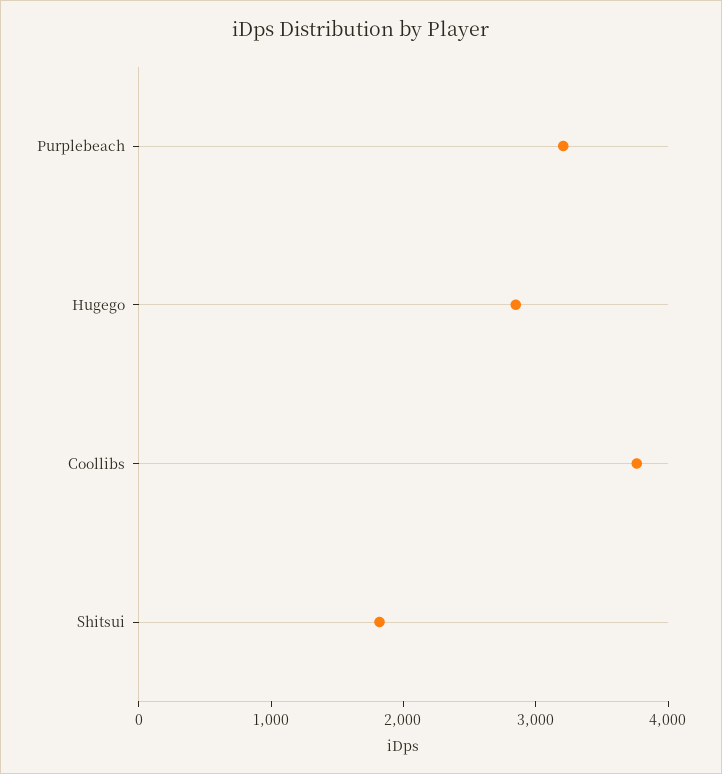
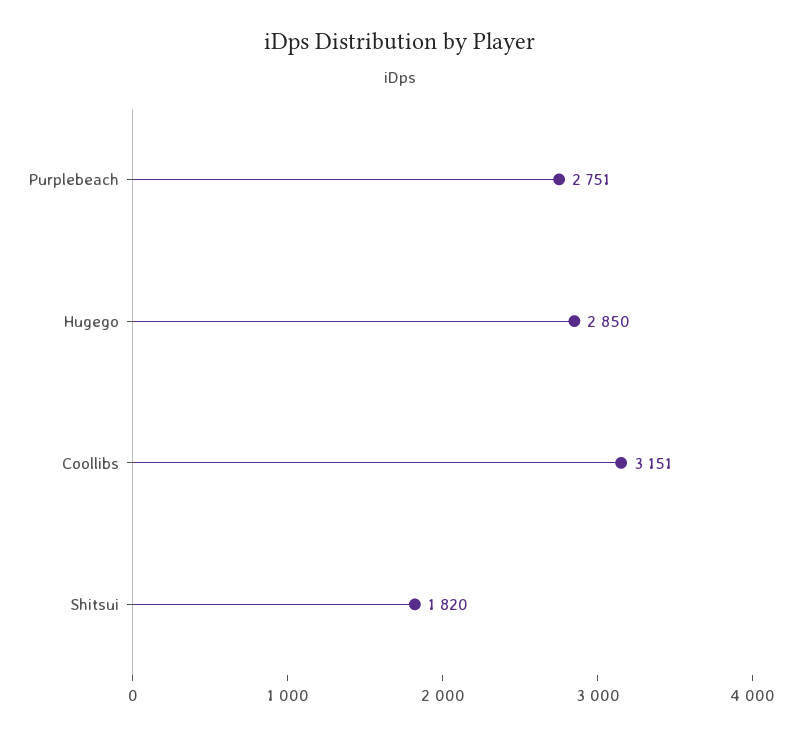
Purplebeach: 3200 -> 2751
Coollibs: 3800 -> 3151

